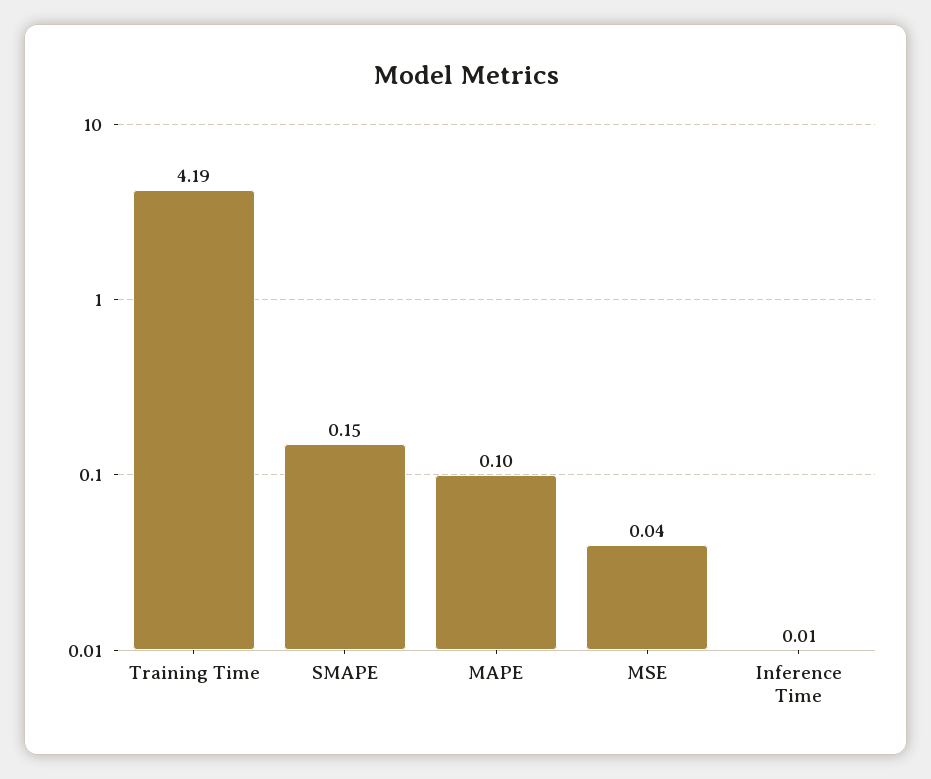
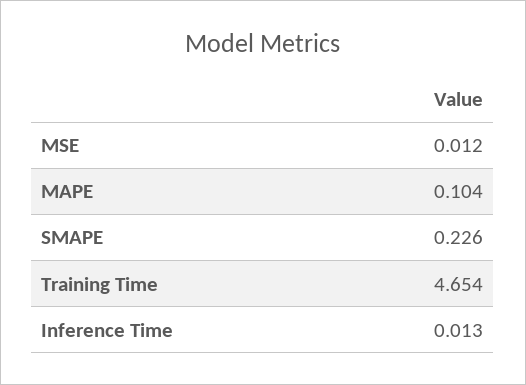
Training Time: 4.19 -> 4.654
SMAPE: 0.15 -> 0.226
MSE: 0.04 -> 0.012

